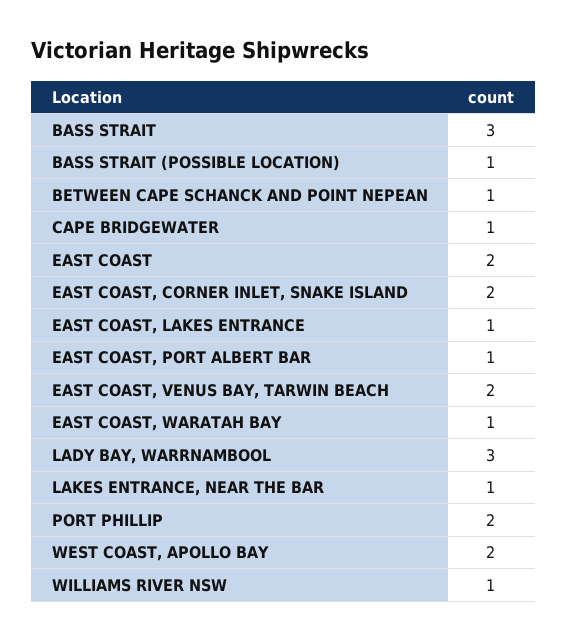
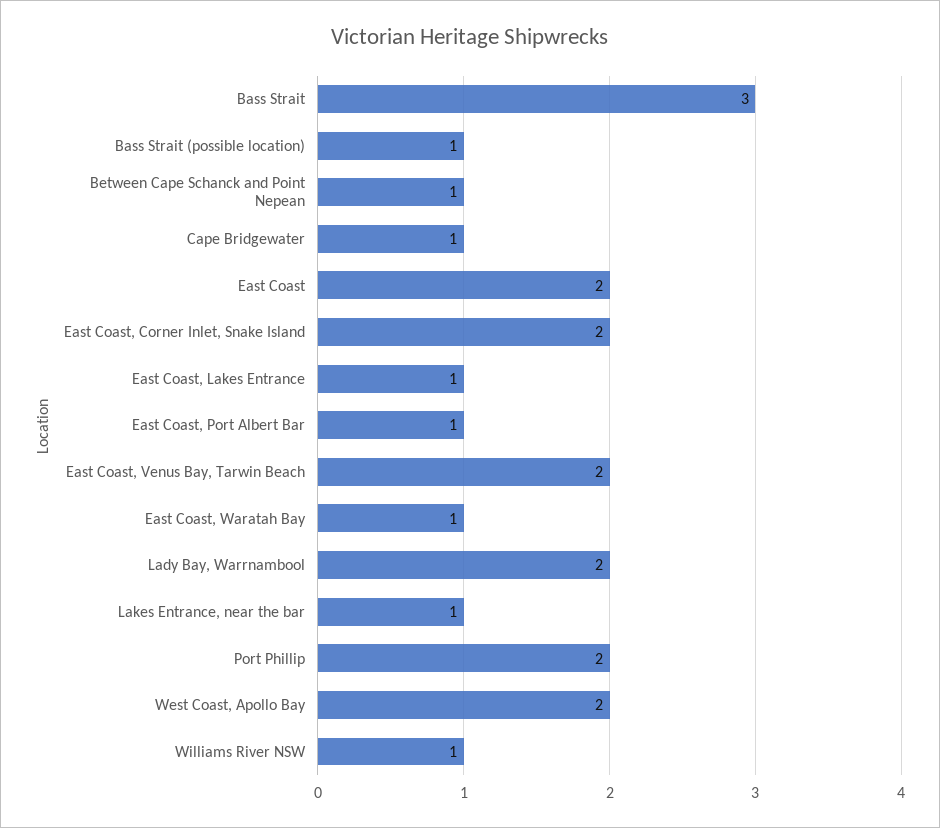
LADY BAY, WARRNAMBOOL: 3 -> 2

